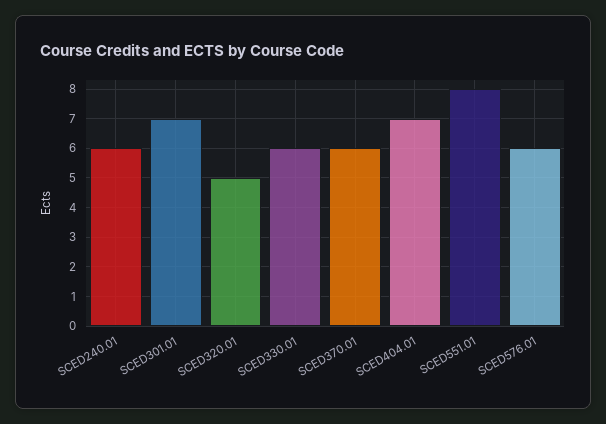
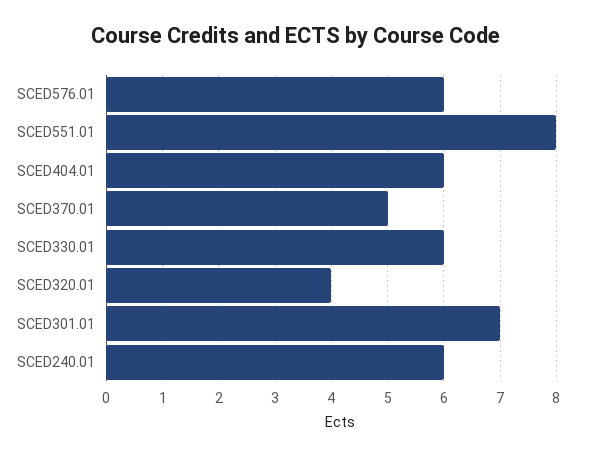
SCED320.01: 5 -> 4
SCED370.01: 6 -> 5
SCED404.01: 7 -> 6

